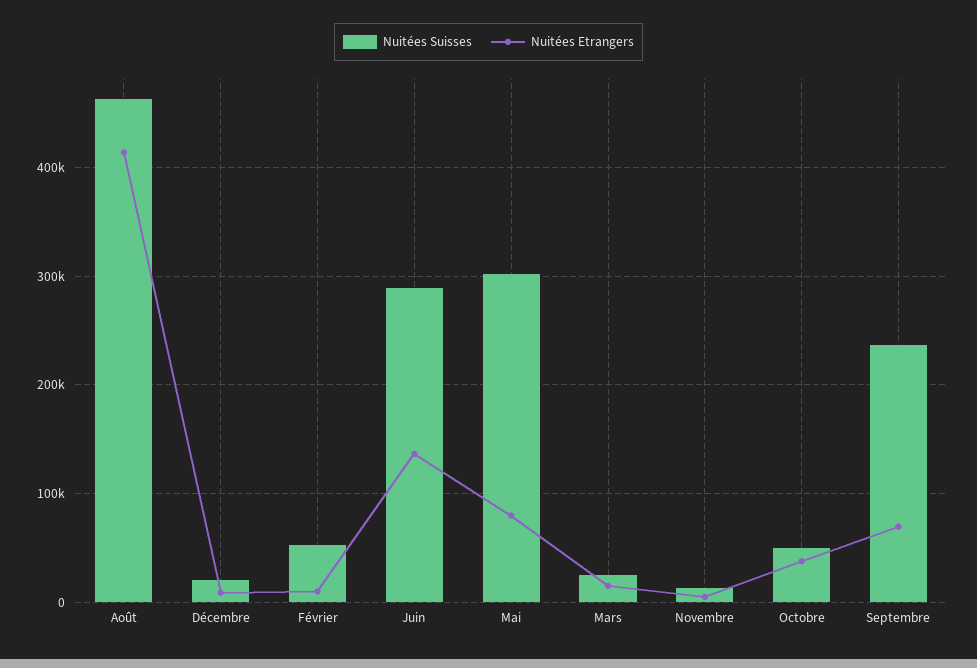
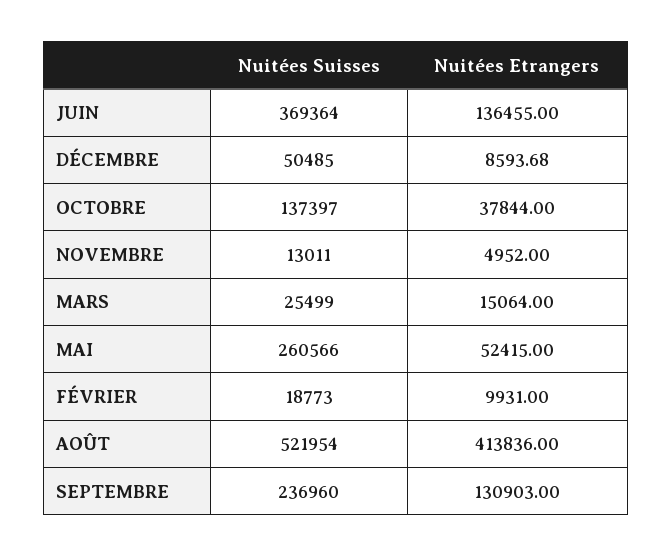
Nuitées Suisses, Août: 460000 -> 521954
Nuitées Suisses, Décembre: 20000 -> 50485
Nuitées Suisses, Février: 50000 -> 18773
Nuitées Suisses, Juin: 290000 -> 369364
Nuitées Suisses, Mai: 300000 -> 260566
Nuitées Etrangers, Mai: 80000 -> 52415
Nuitées Suisses, Octobre: 50000 -> 137397
Nuitées Etrangers, Septembre: 70000 -> 130903

